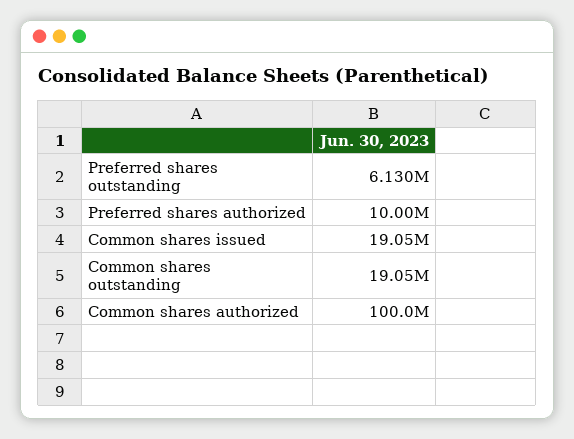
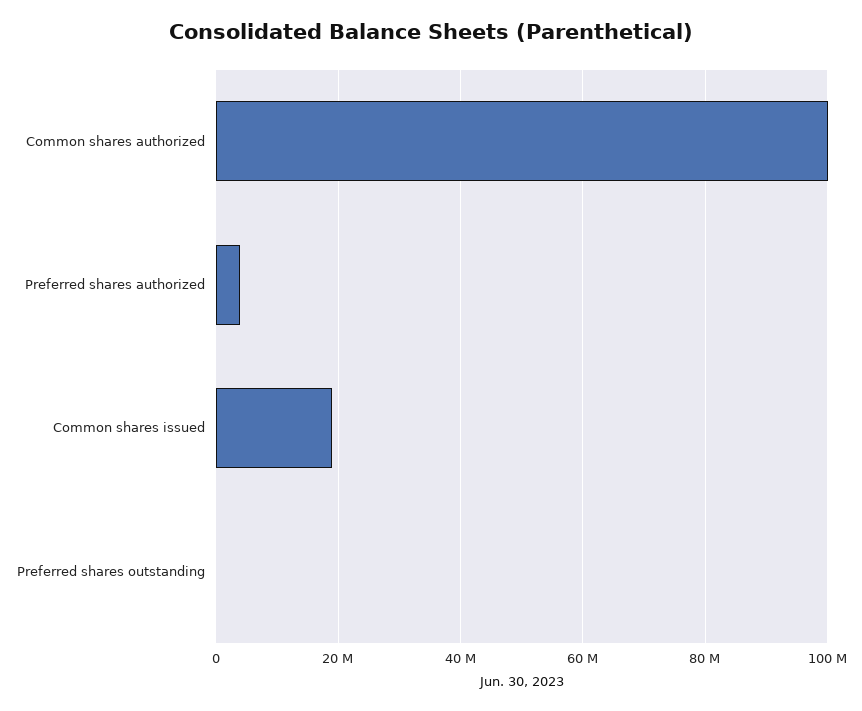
Preferred shares outstanding: 6130000 -> 0
Preferred shares authorized: 10000000 -> 4000000
Common shares outstanding: 19050000 -> none

